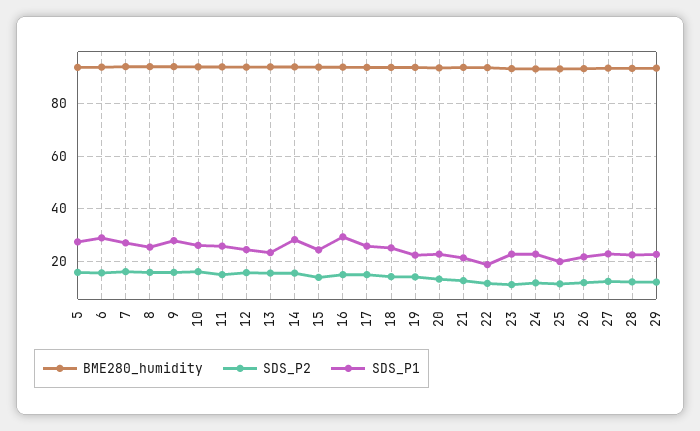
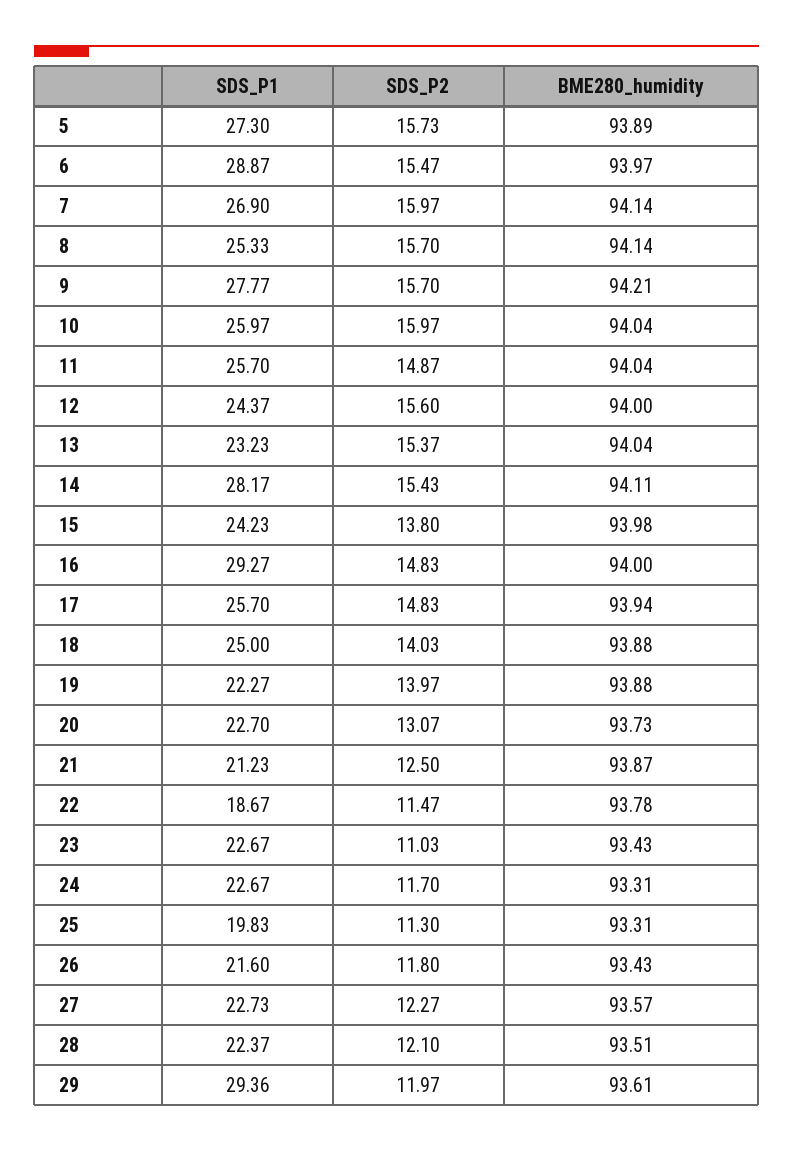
SDS_P1, 29: 22.5 -> 29.36

